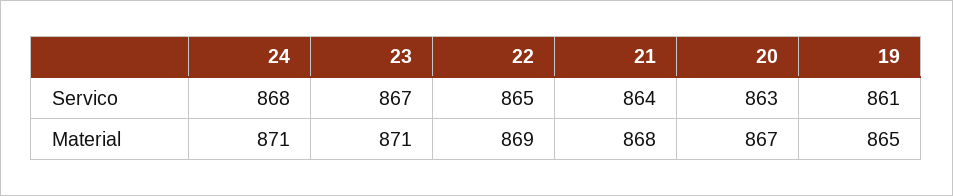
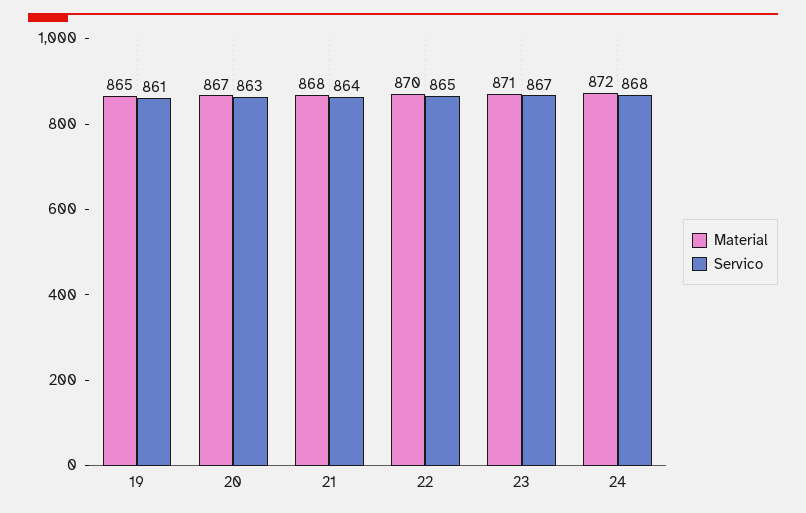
Material, 24: 871 -> 872
Material, 22: 869 -> 870

